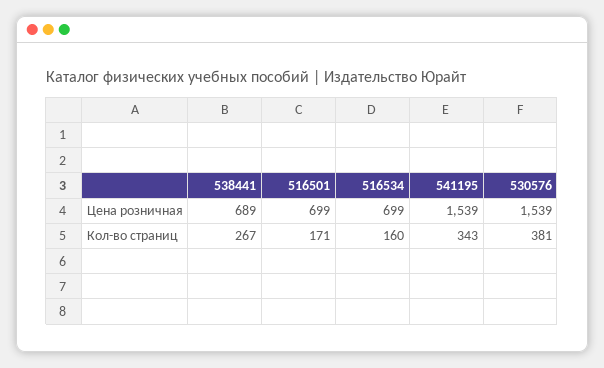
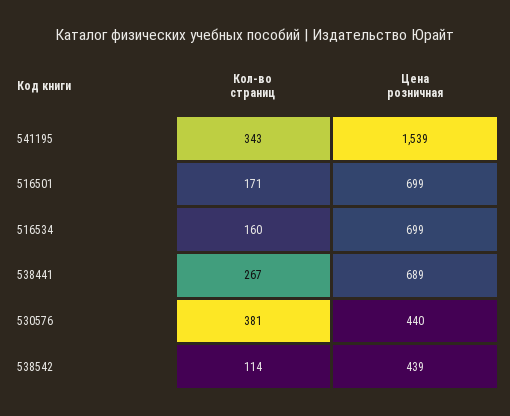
530576, Цена розничная: 1539 -> 440
538542, Кол-во страниц: none -> 114
538542, Цена розничная: none -> 439

